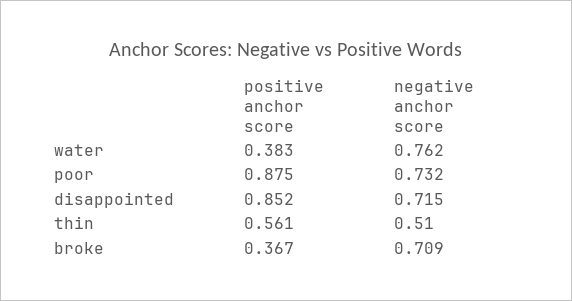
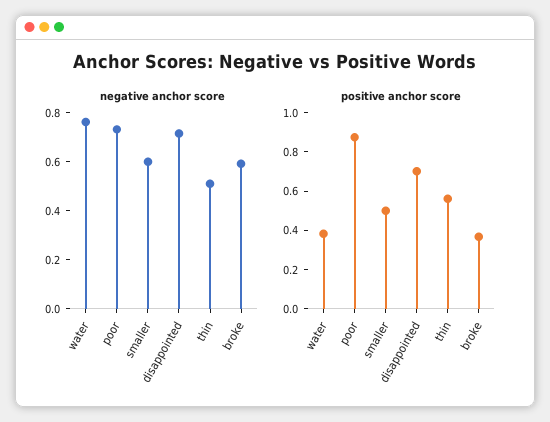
positive anchor score, disappointed: 0.852 -> 0.7
negative anchor score, broke: 0.709 -> 0.6
negative anchor score, smaller: none -> 0.6
positive anchor score, smaller: none -> 0.5

